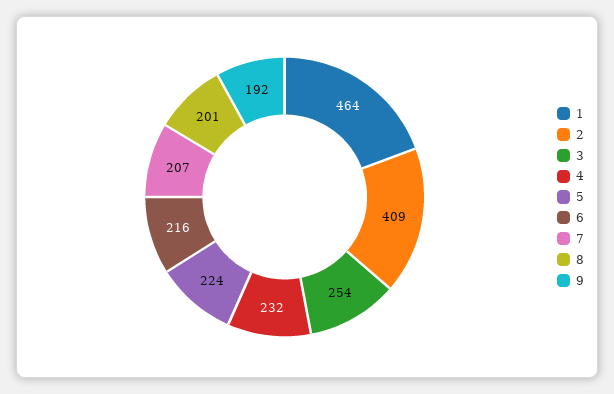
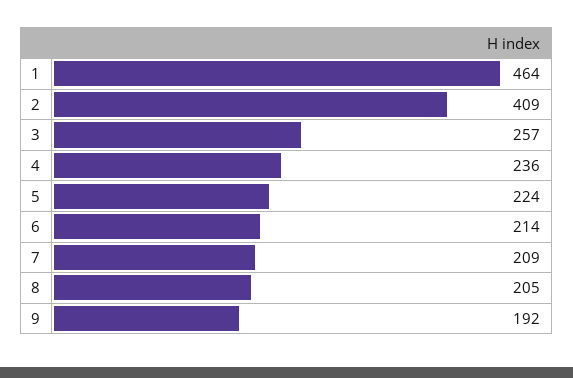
3: 254 -> 257
4: 232 -> 236
6: 216 -> 214
7: 207 -> 209
8: 201 -> 205

